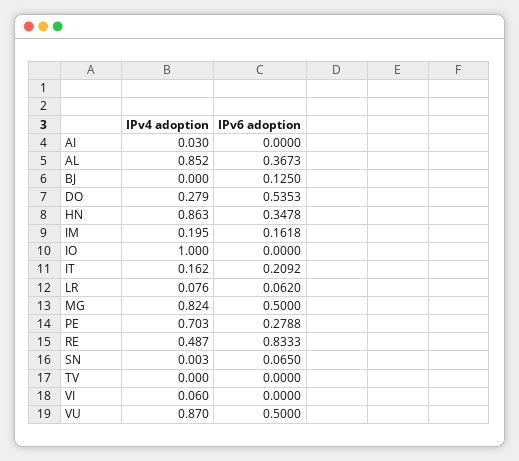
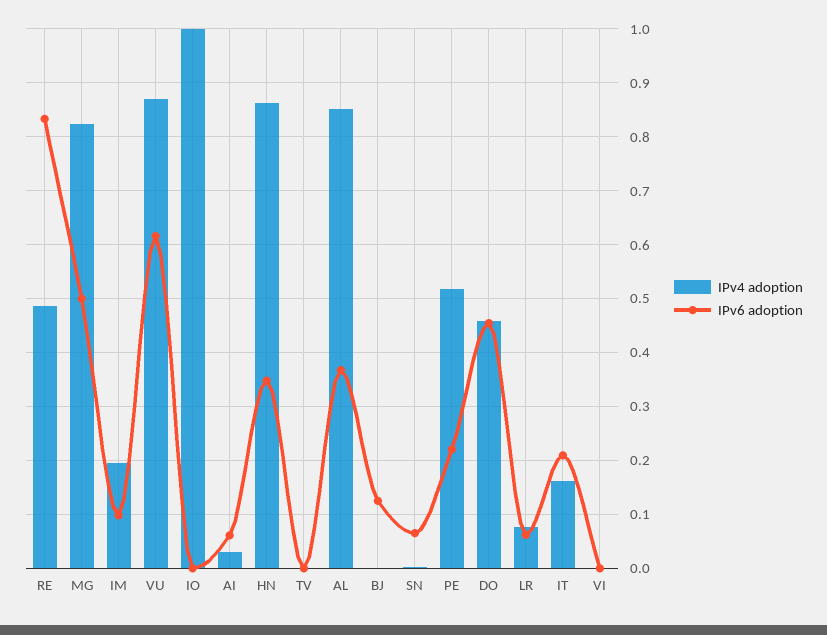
IPv6 adoption, AI: 0 -> 0.06
IPv4 adoption, DO: 0.279 -> 0.46
IPv6 adoption, DO: 0.5353 -> 0.46
IPv6 adoption, IM: 0.1618 -> 0.1
IPv4 adoption, PE: 0.703 -> 0.52
IPv6 adoption, PE: 0.2788 -> 0.22
IPv4 adoption, VI: 0.06 -> 0
IPv6 adoption, VU: 0.5 -> 0.62

